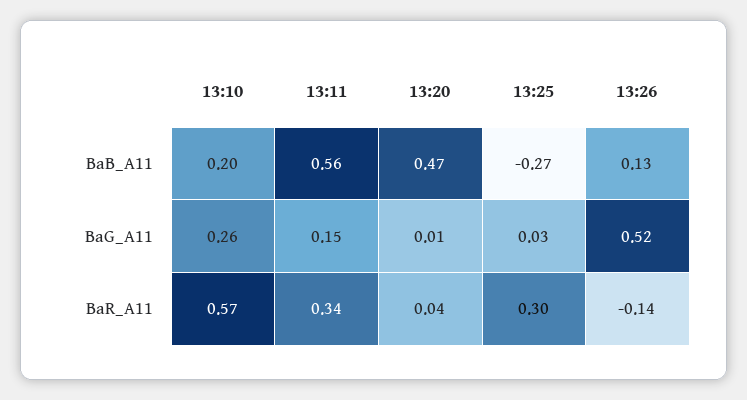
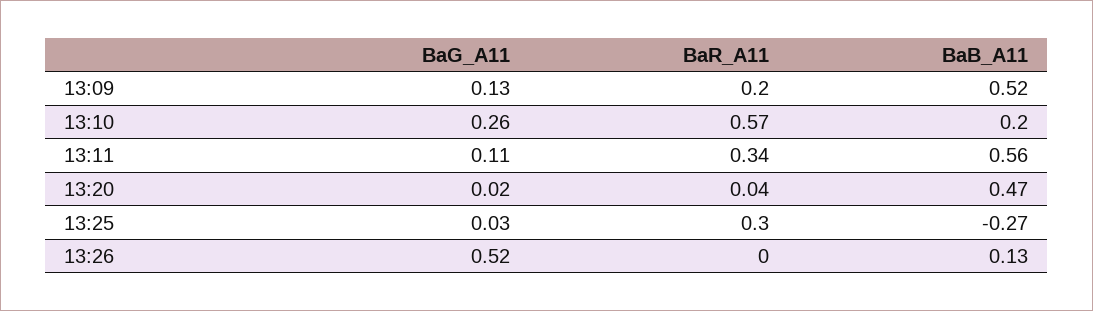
13:11, BaG_A11: 0.15 -> 0.11
13:20, BaG_A11: 0.01 -> 0.02
13:26, BaR_A11: -0.14 -> 0
13:09, BaG_A11: none -> 0.13
13:09, BaR_A11: none -> 0.2
13:09, BaB_A11: none -> 0.52

